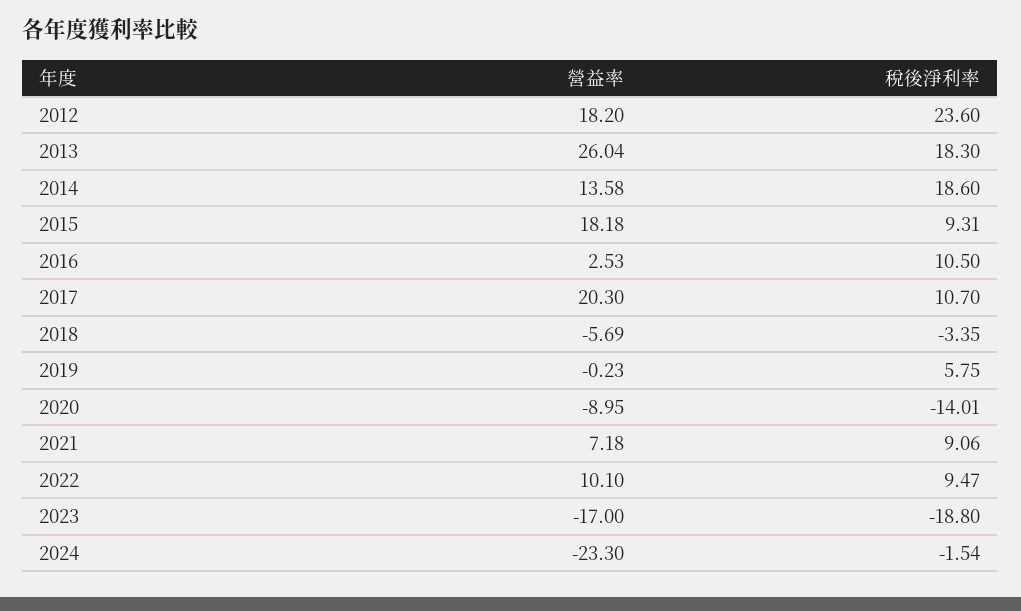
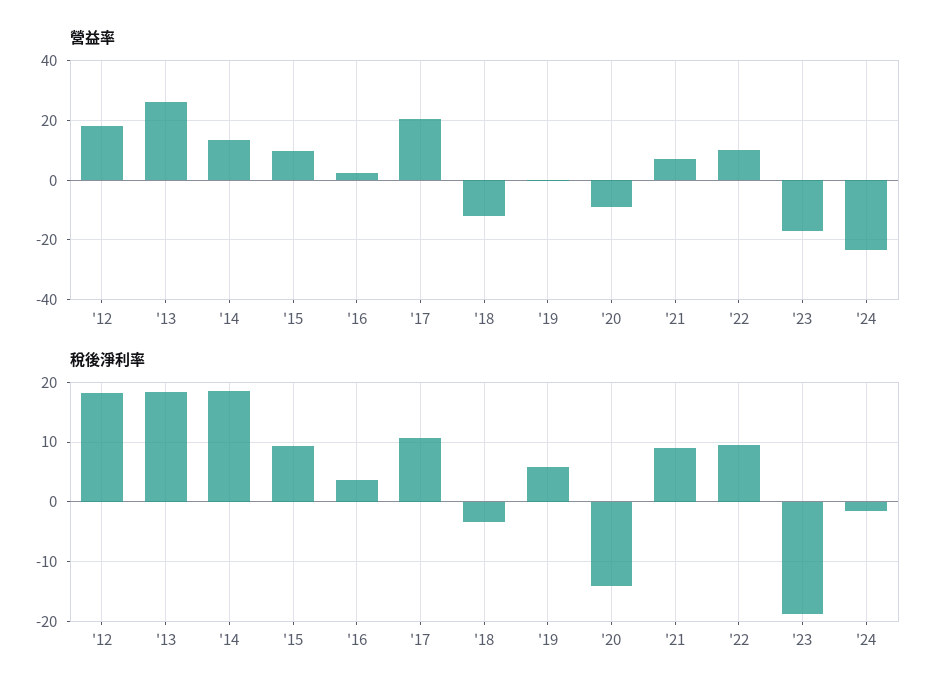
稅後淨利率, 2012: 23.6 -> 18
營益率, 2015: 18.18 -> 10
稅後淨利率, 2016: 10.5 -> 4
營益率, 2018: -5.69 -> -12.5

